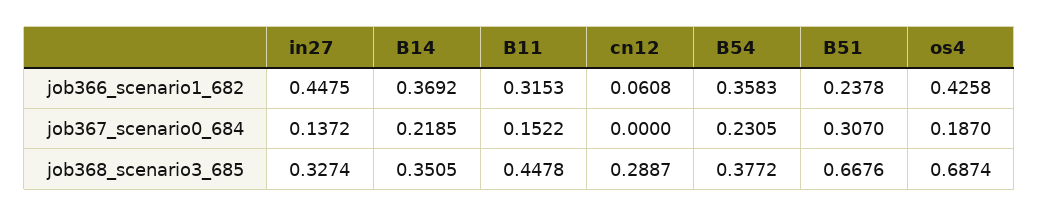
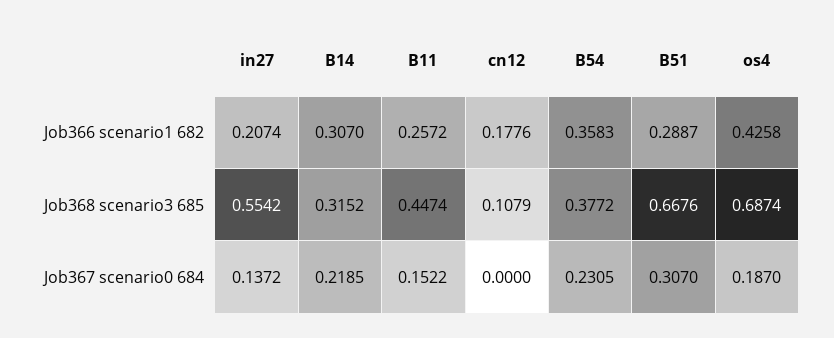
in27, job366_scenario1_682: 0.4475 -> 0.2074
B14, job366_scenario1_682: 0.3692 -> 0.307
B11, job366_scenario1_682: 0.3153 -> 0.2572
cn12, job366_scenario1_682: 0.0608 -> 0.1776
B51, job366_scenario1_682: 0.2378 -> 0.2887
in27, job368_scenario3_685: 0.3274 -> 0.5542
B14, job368_scenario3_685: 0.3505 -> 0.3152
B11, job368_scenario3_685: 0.4478 -> 0.4474
cn12, job368_scenario3_685: 0.2887 -> 0.1079

